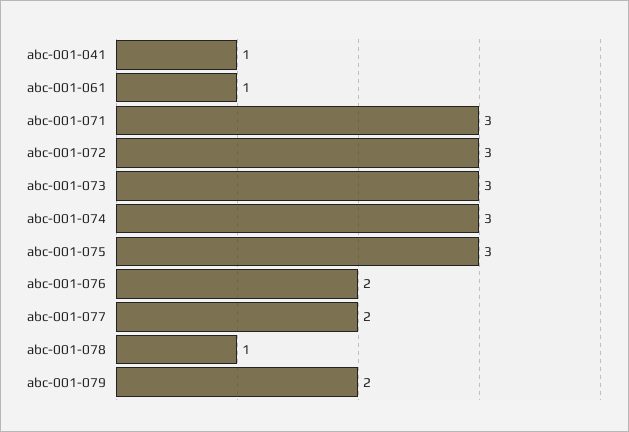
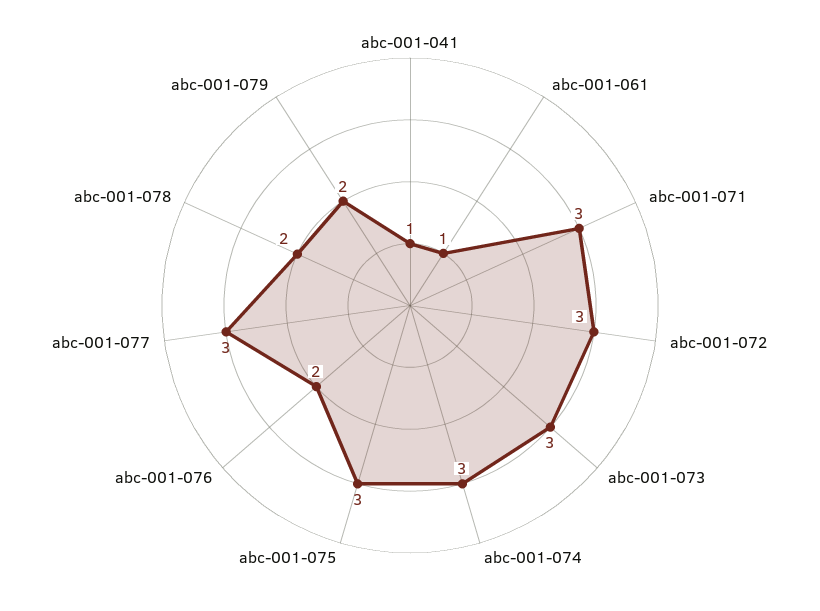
abc-001-077: 2 -> 3
abc-001-078: 1 -> 2

